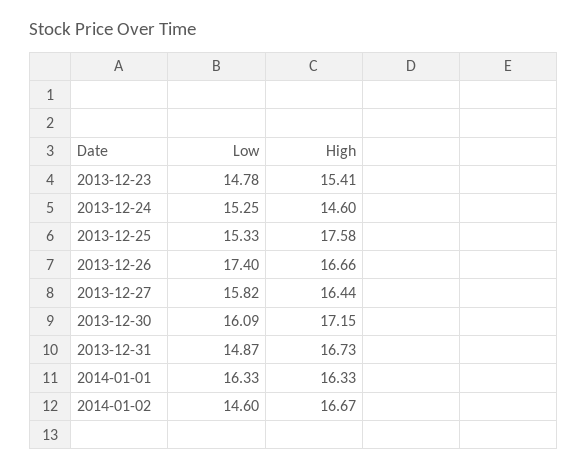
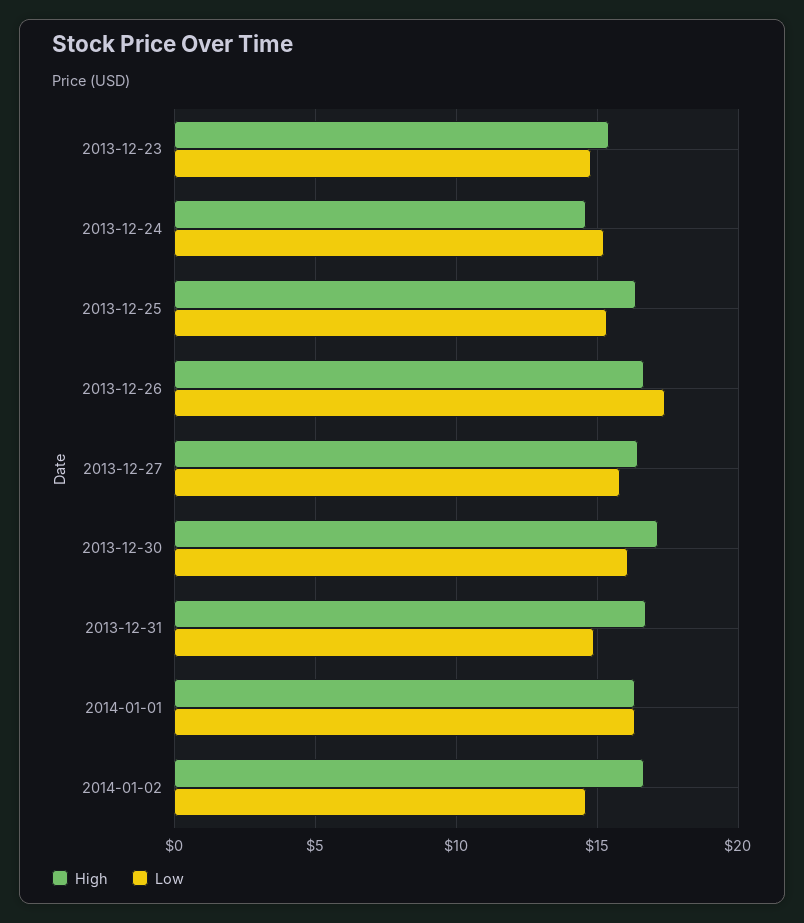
High, 2013-12-25: 17.58 -> 16.5

